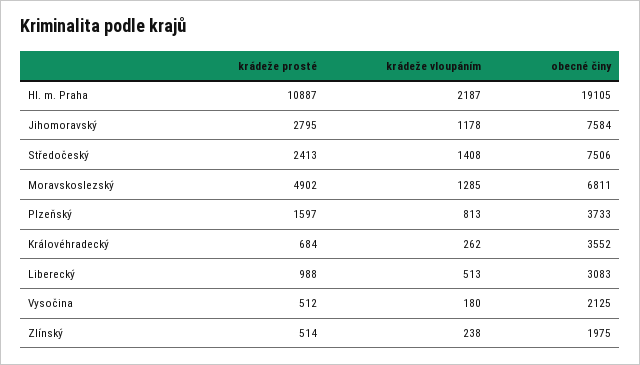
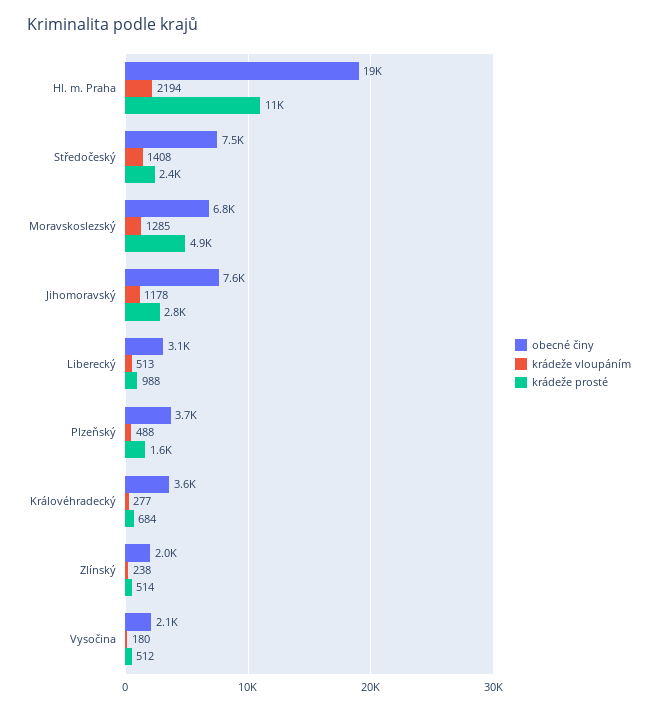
krádeže vloupáním, Hl. m. Praha: 2187 -> 2194
krádeže vloupáním, Plzeňský: 813 -> 488
krádeže vloupáním, Královéhradecký: 262 -> 277

